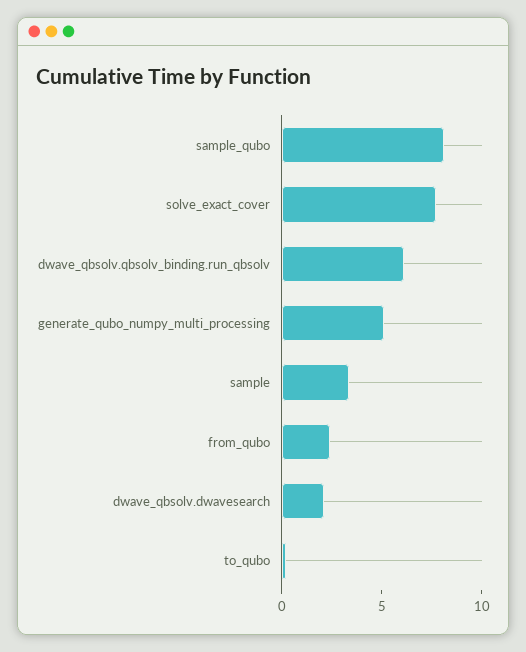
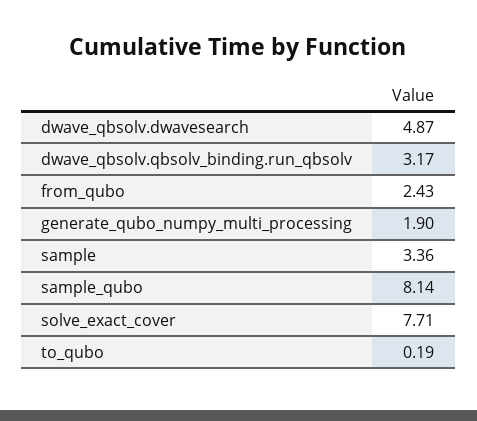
dwave_qbsolv.qbsolv_binding.run_qbsolv: 6 -> 3.17
generate_qubo_numpy_multi_processing: 5 -> 1.9
dwave_qbsolv.dwavesearch: 2 -> 4.87

